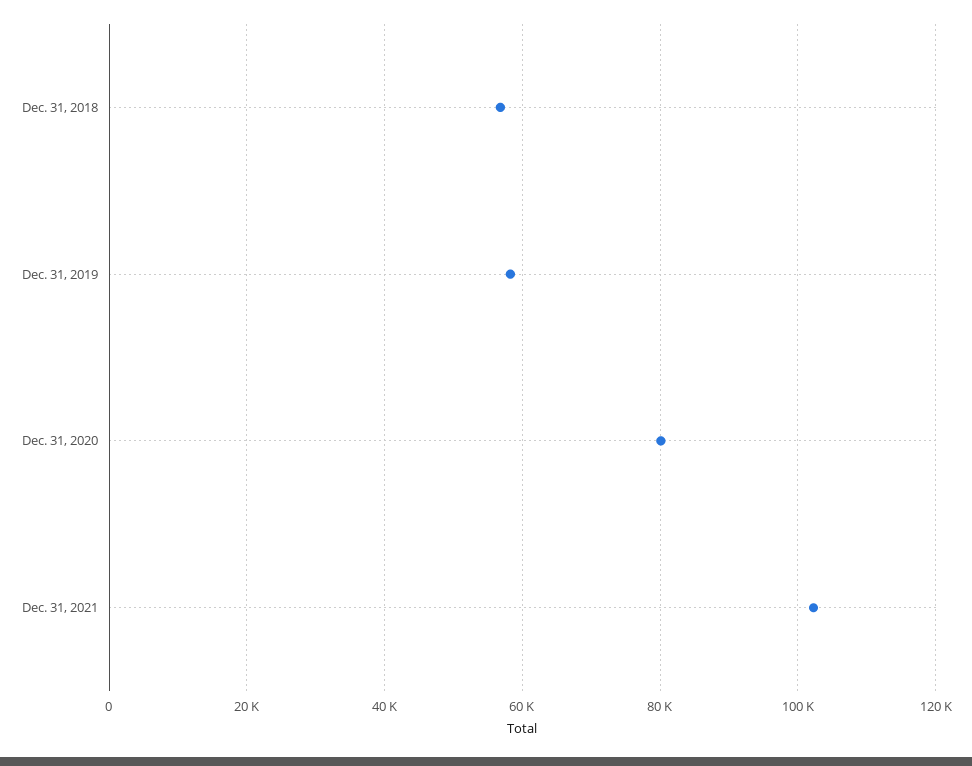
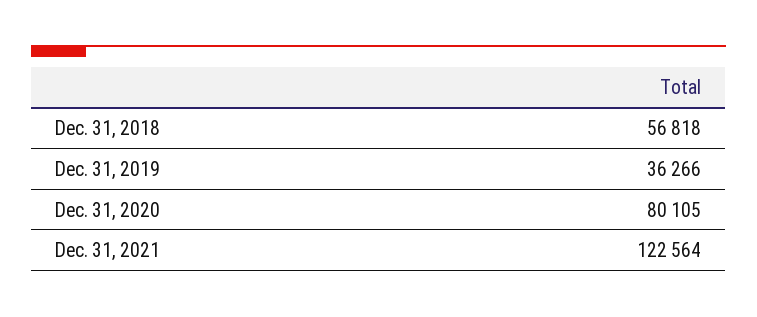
Dec. 31, 2019: 58000 -> 36266
Dec. 31, 2021: 102000 -> 122564

